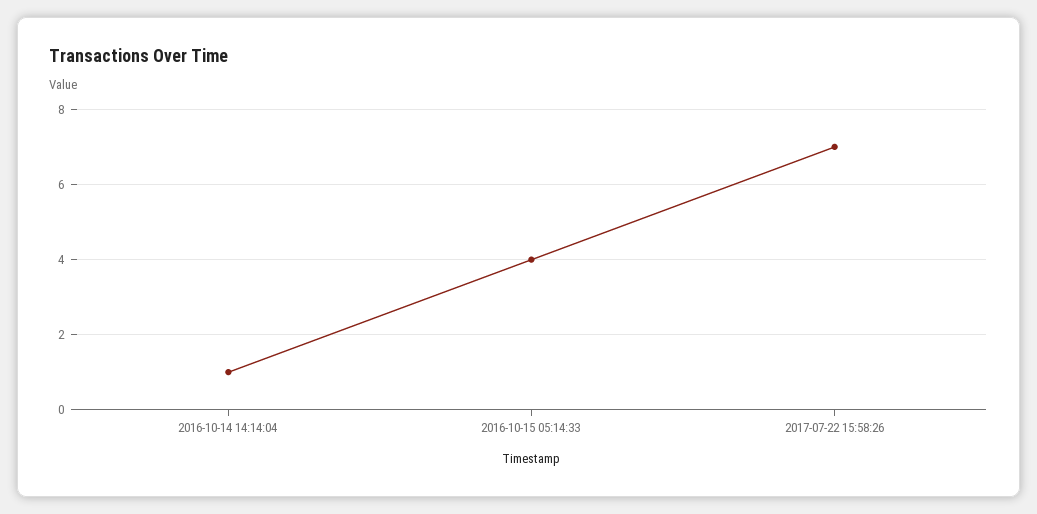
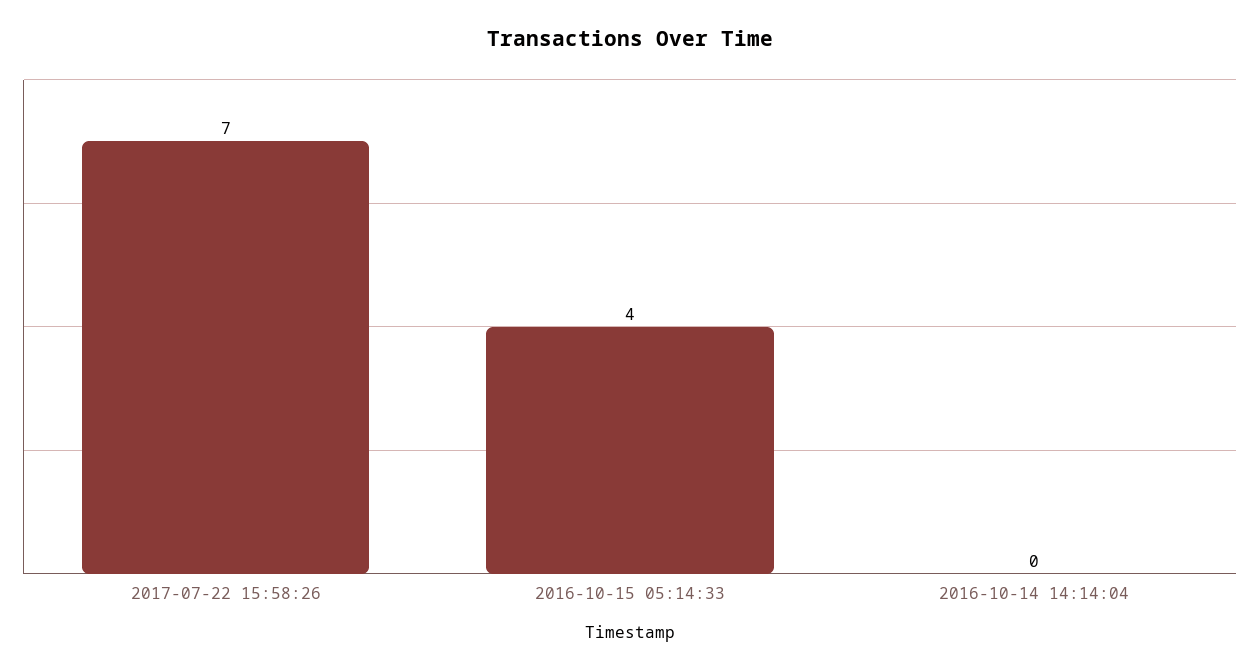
2016-10-14 14:14:04: 1 -> 0

